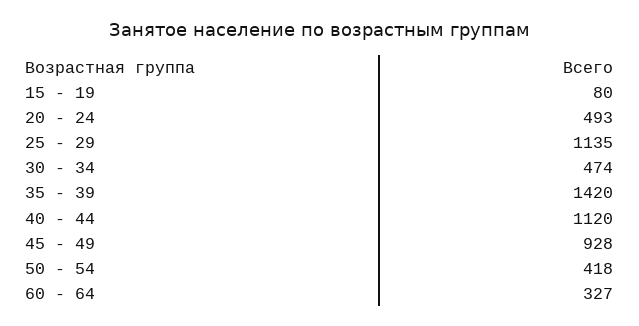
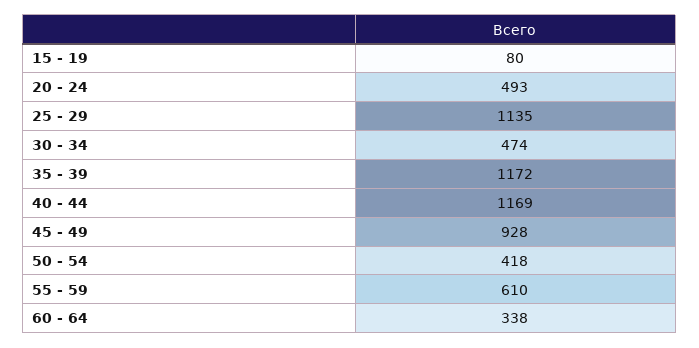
35 - 39: 1420 -> 1172
40 - 44: 1120 -> 1169
60 - 64: 327 -> 338
55 - 59: none -> 610

